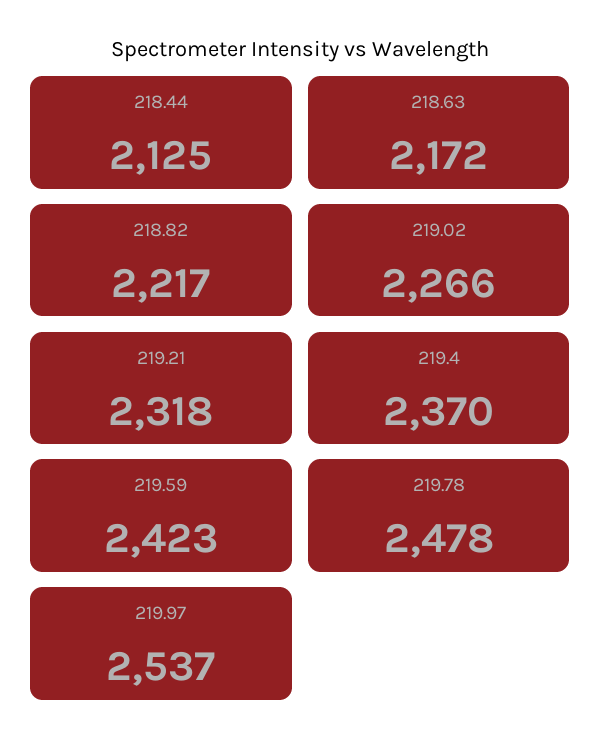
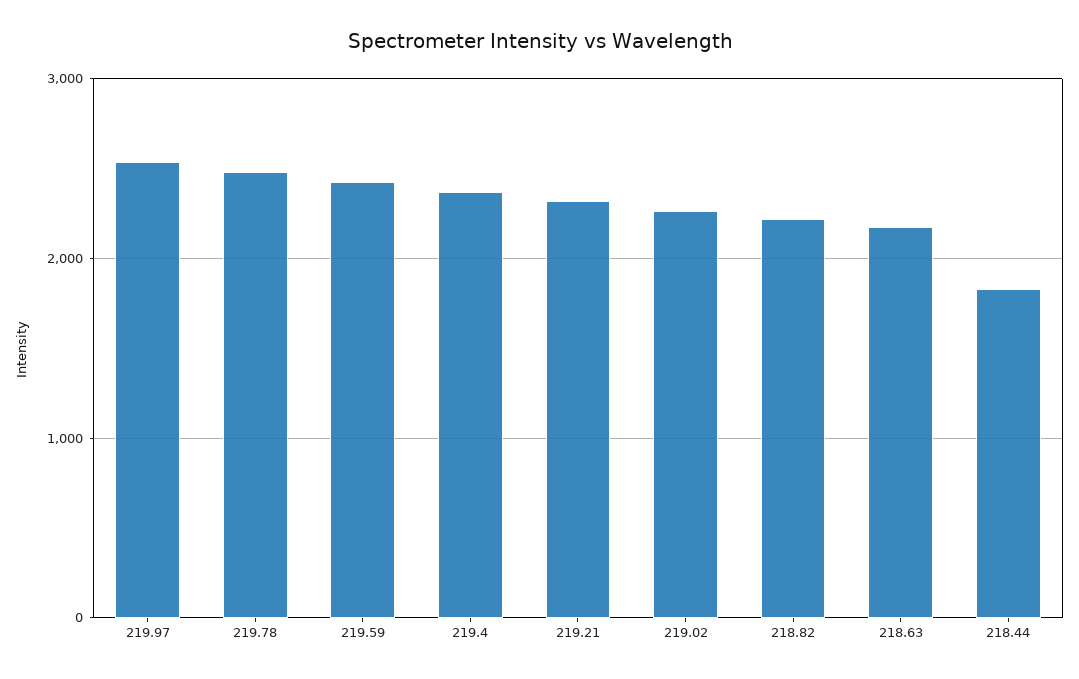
218.44: 2125 -> 1800

